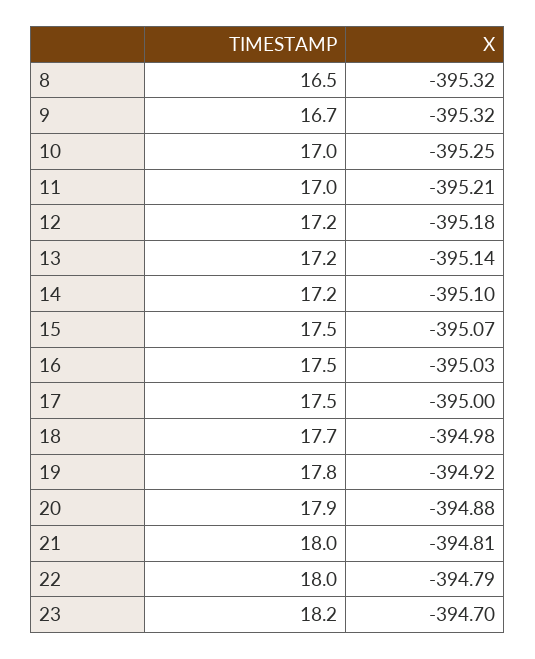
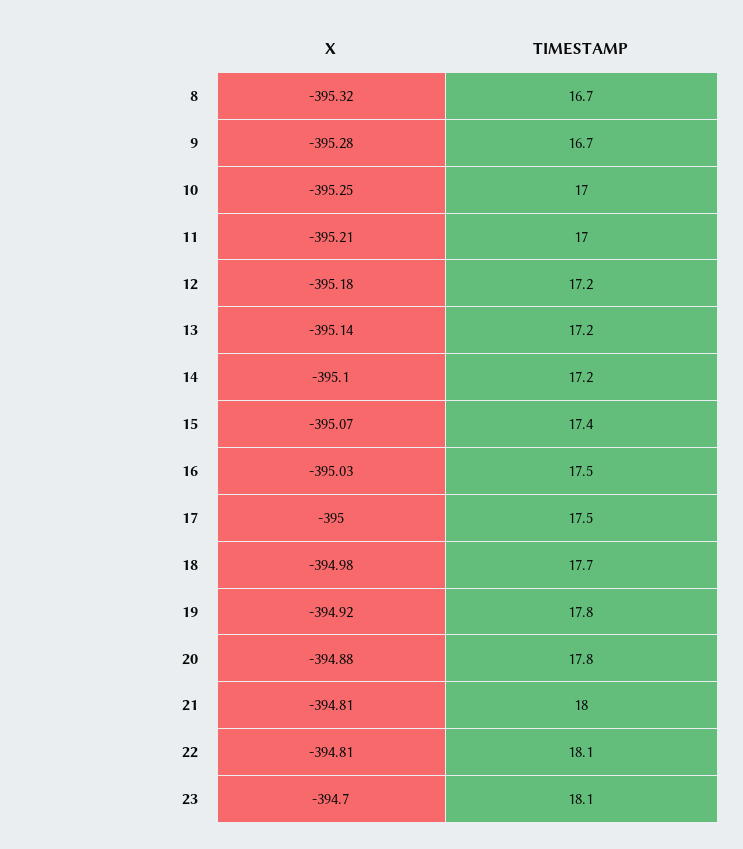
TIMESTAMP, 8: 16.5 -> 16.7
X, 9: -395.32 -> -395.28
TIMESTAMP, 15: 17.5 -> 17.4
TIMESTAMP, 20: 17.9 -> 17.8
TIMESTAMP, 22: 18 -> 18.1
X, 22: -394.79 -> -394.81
TIMESTAMP, 23: 18.2 -> 18.1

